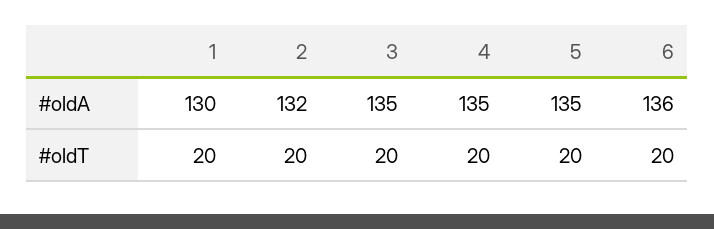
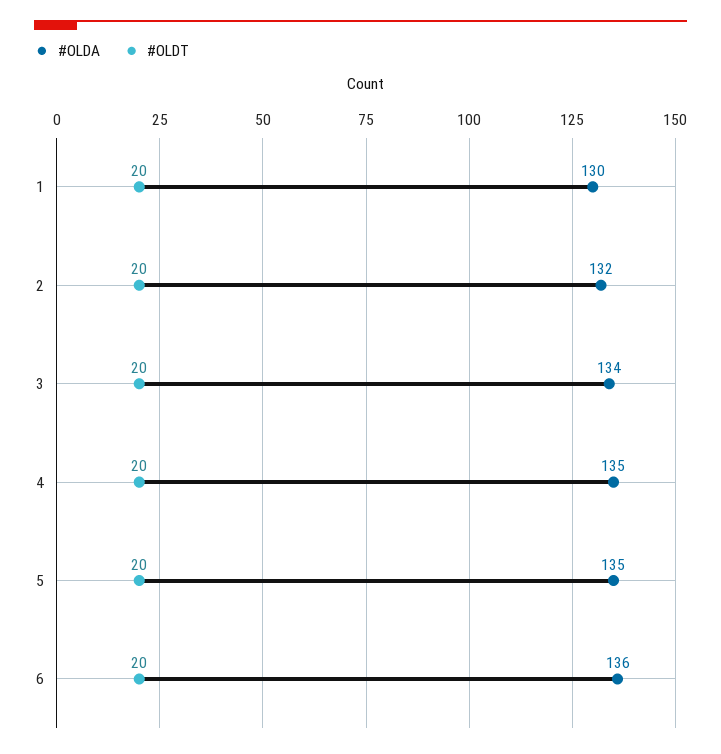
#oldA, 3: 135 -> 134

